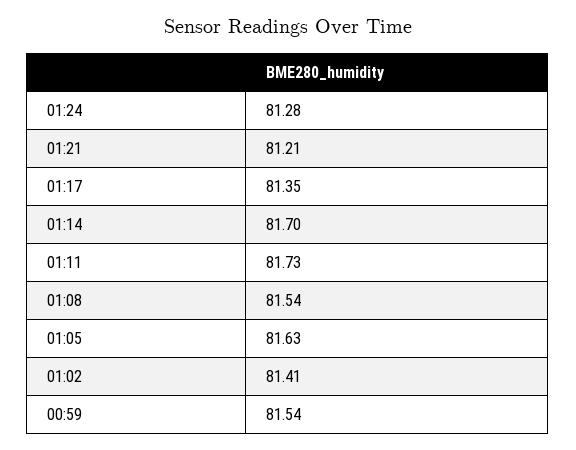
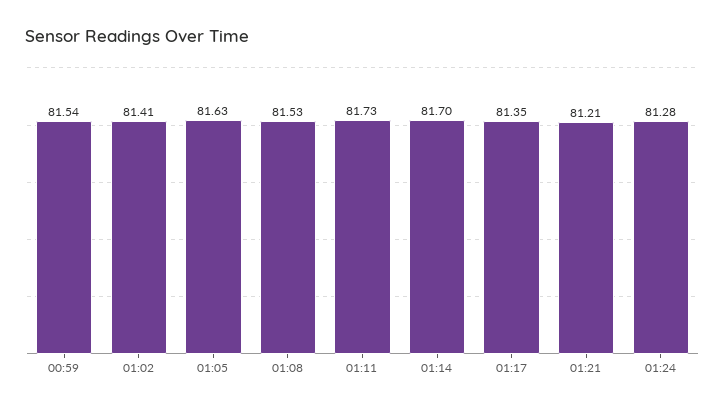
01:08: 81.54 -> 81.53

